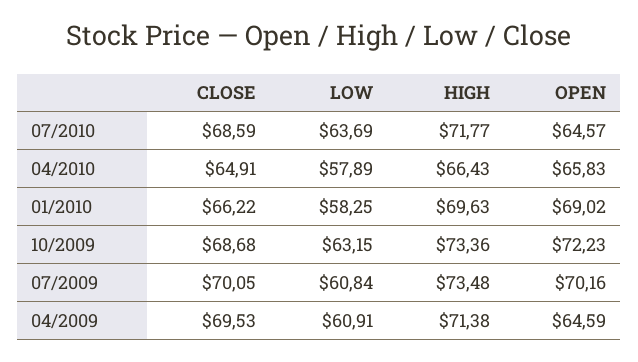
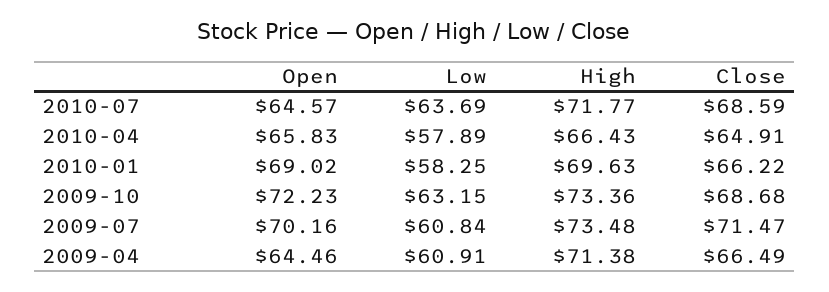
CLOSE, 07/2009: 70.05 -> 71.47
CLOSE, 04/2009: 69.53 -> 66.49
OPEN, 04/2009: 64.59 -> 64.46

